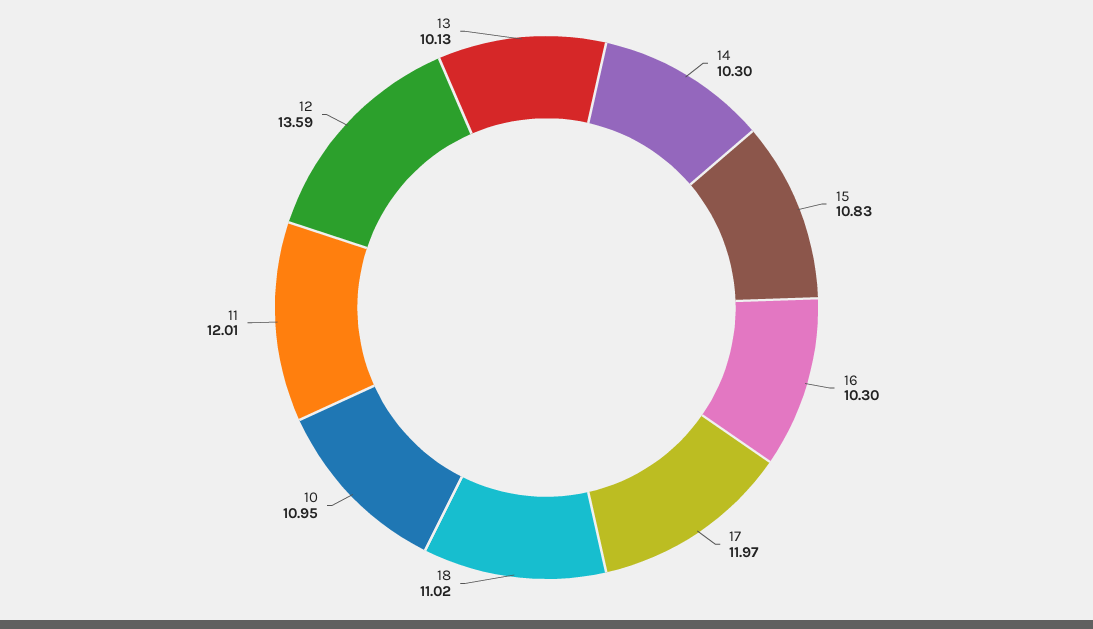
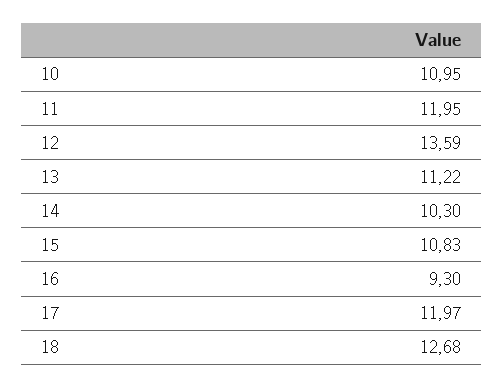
16: 10.3 -> 9.3
18: 11.02 -> 12.68
11: 12.01 -> 11.95
13: 10.13 -> 11.22

